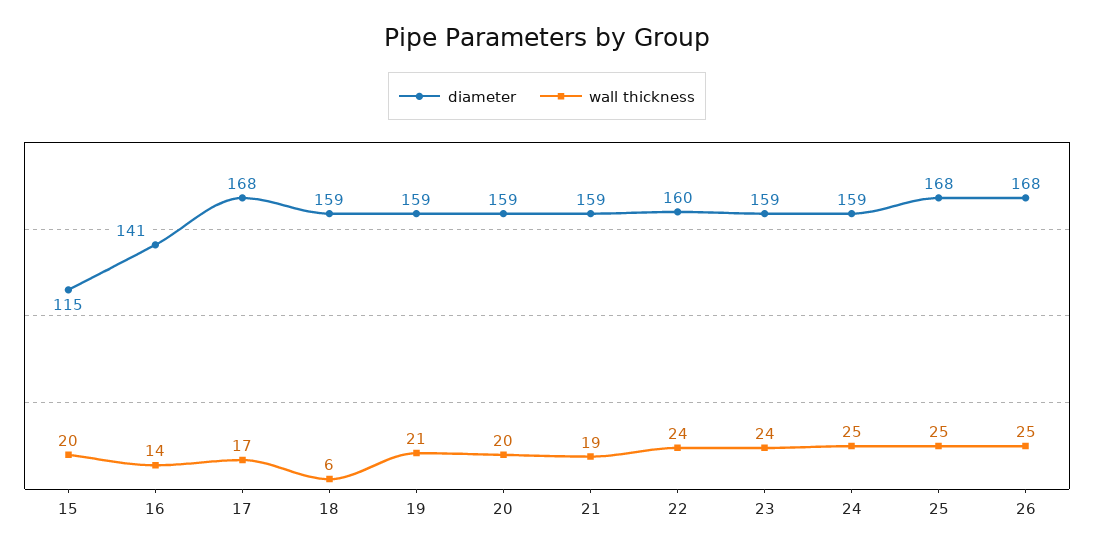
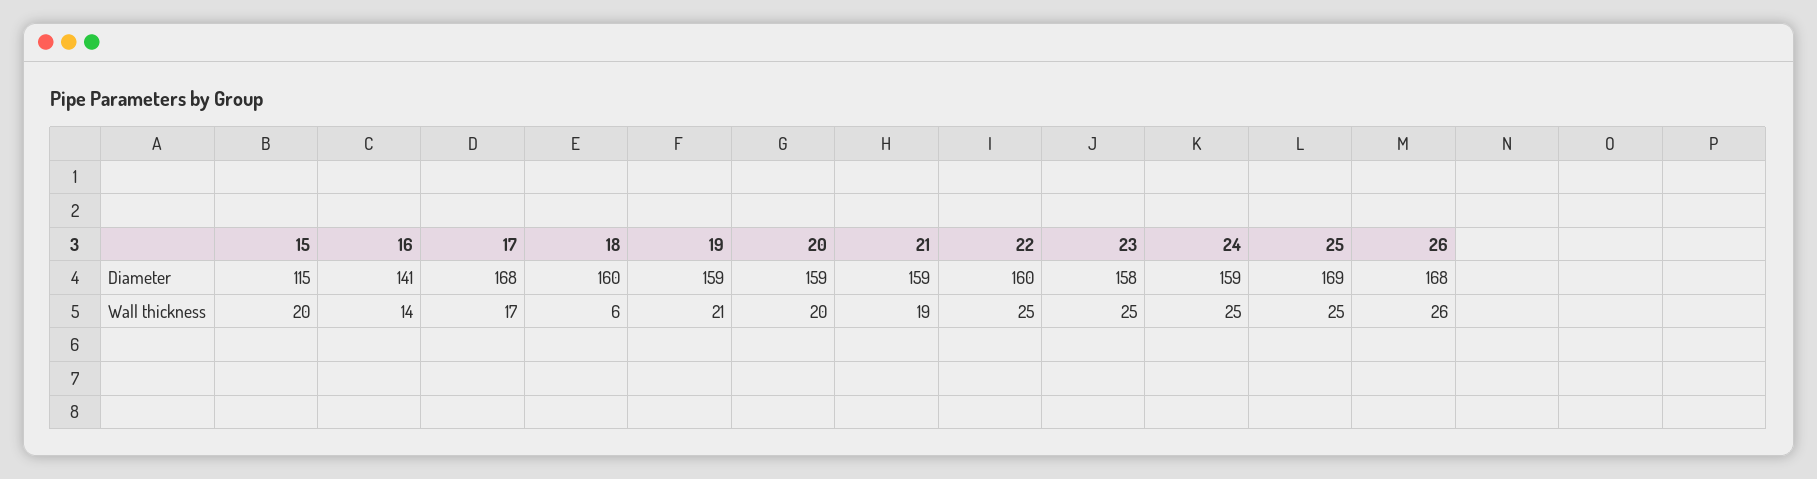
diameter, 18: 159 -> 160
wall thickness, 22: 24 -> 25
diameter, 23: 159 -> 158
wall thickness, 23: 24 -> 25
diameter, 25: 168 -> 169
wall thickness, 26: 25 -> 26

